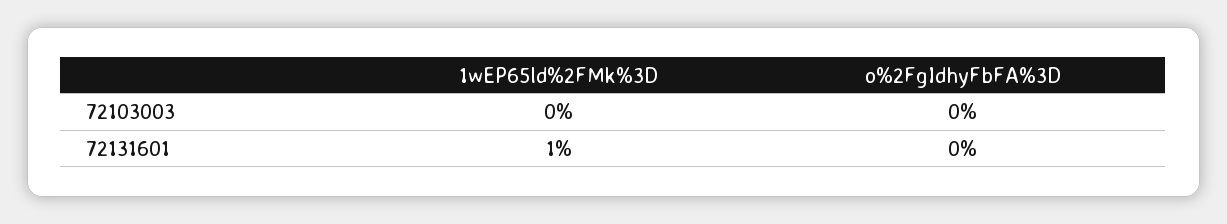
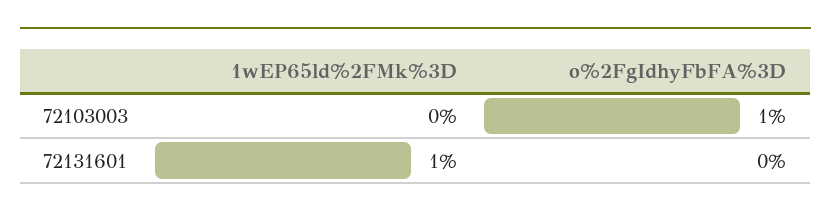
o%2FgIdhyFbFA%3D, 72103003: 0 -> 1

